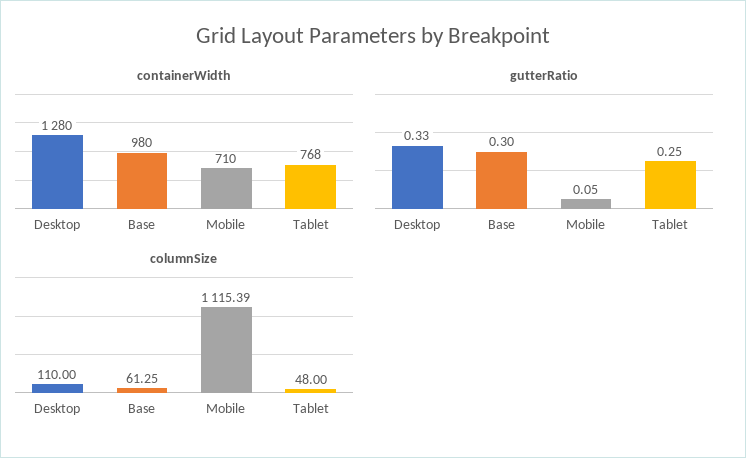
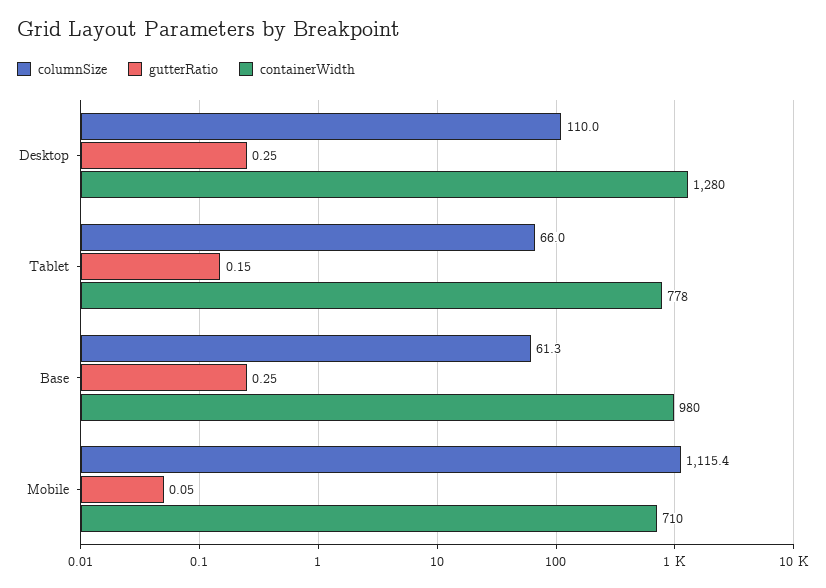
containerWidth, Tablet: 768 -> 778
gutterRatio, Desktop: 0.33 -> 0.25
gutterRatio, Base: 0.3 -> 0.25
gutterRatio, Tablet: 0.25 -> 0.15
columnSize, Tablet: 48 -> 66

